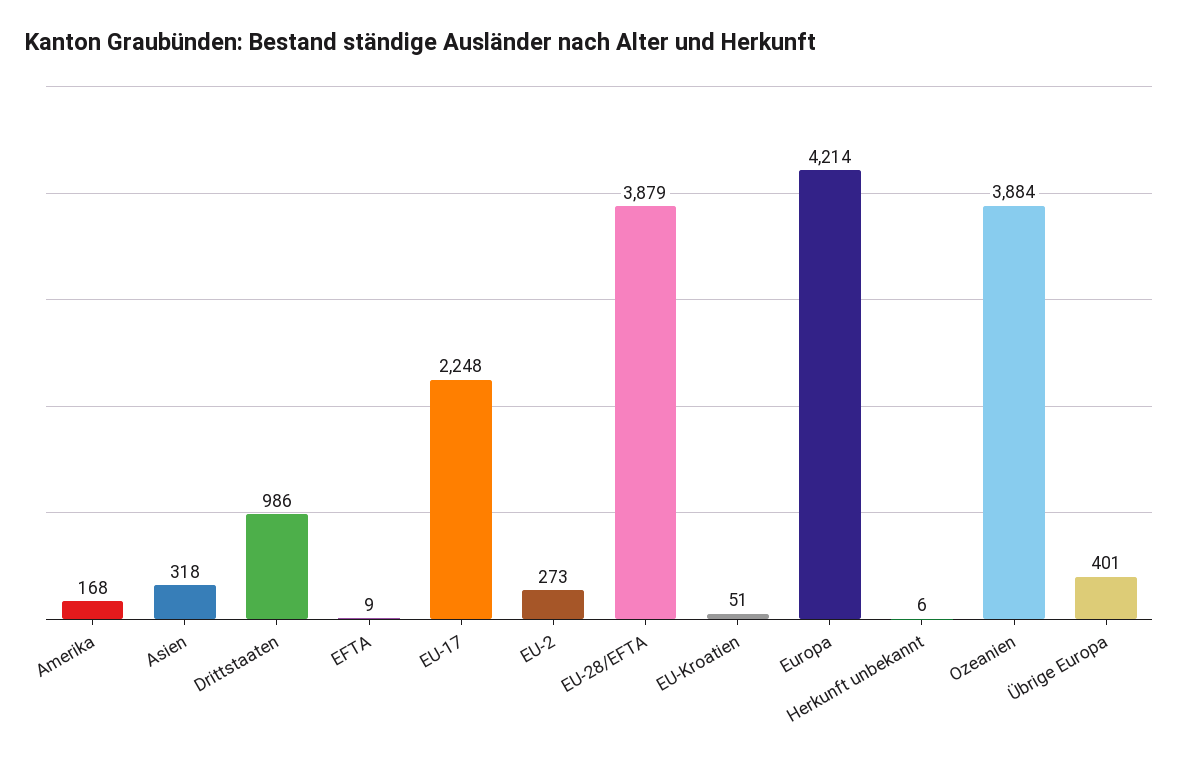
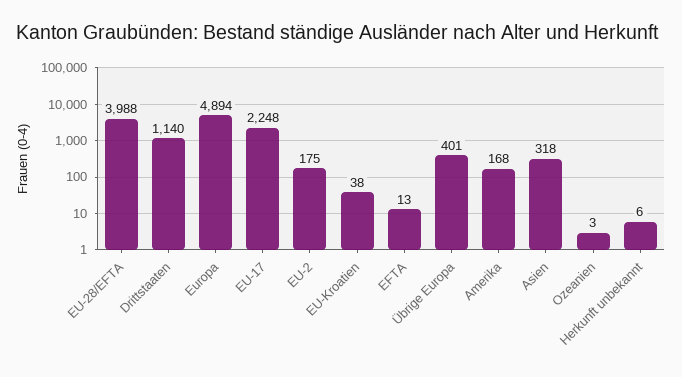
Drittstaaten: 986 -> 1140
EFTA: 9 -> 13
EU-2: 273 -> 175
EU-28/EFTA: 3879 -> 3988
EU-Kroatien: 51 -> 38
Europa: 4214 -> 4894
Ozeanien: 3884 -> 3

